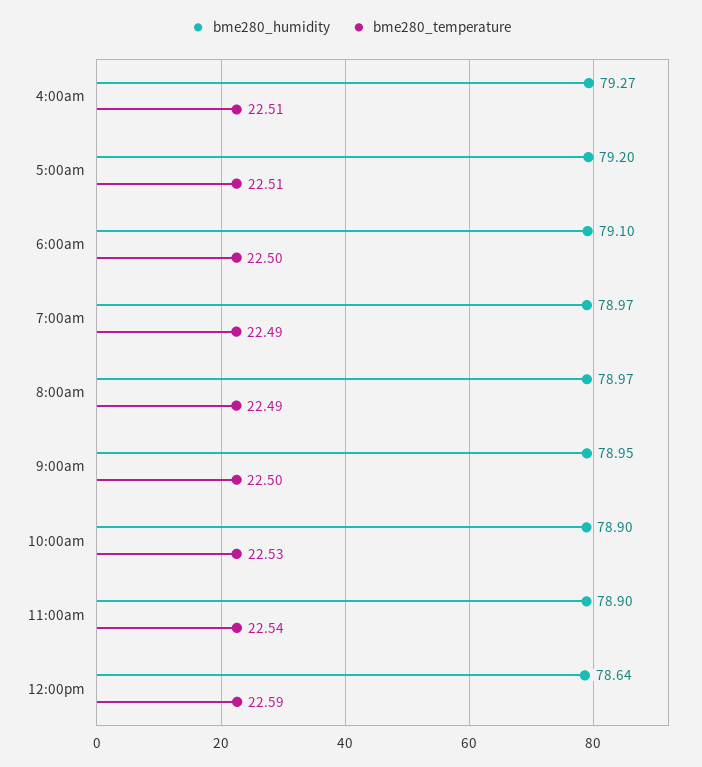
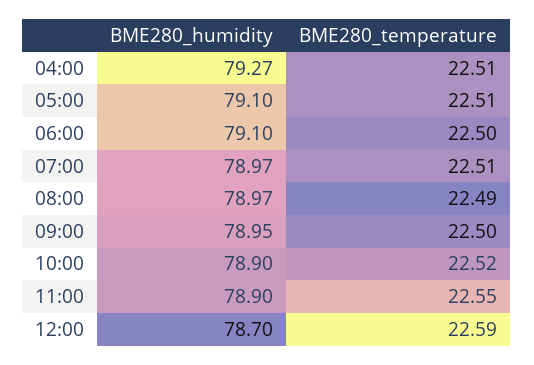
bme280_humidity, 5:00am: 79.2 -> 79.1
bme280_temperature, 7:00am: 22.49 -> 22.51
bme280_temperature, 10:00am: 22.53 -> 22.52
bme280_temperature, 11:00am: 22.54 -> 22.55
bme280_humidity, 12:00pm: 78.64 -> 78.7

